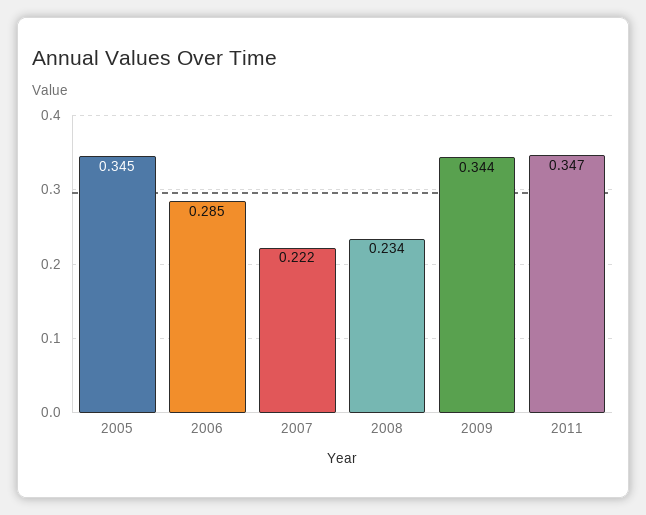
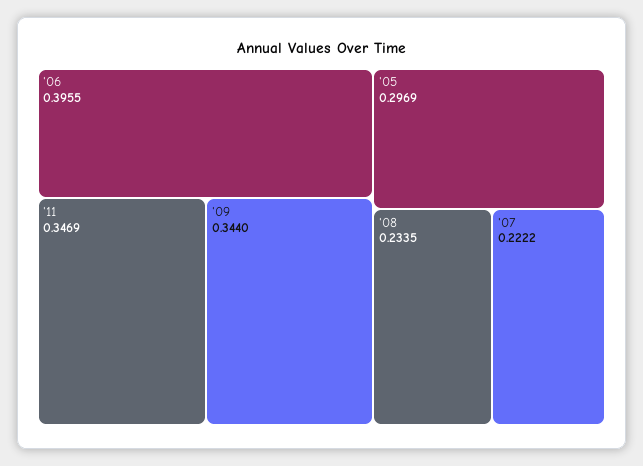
2005: 0.345 -> 0.2969
2006: 0.285 -> 0.3955

